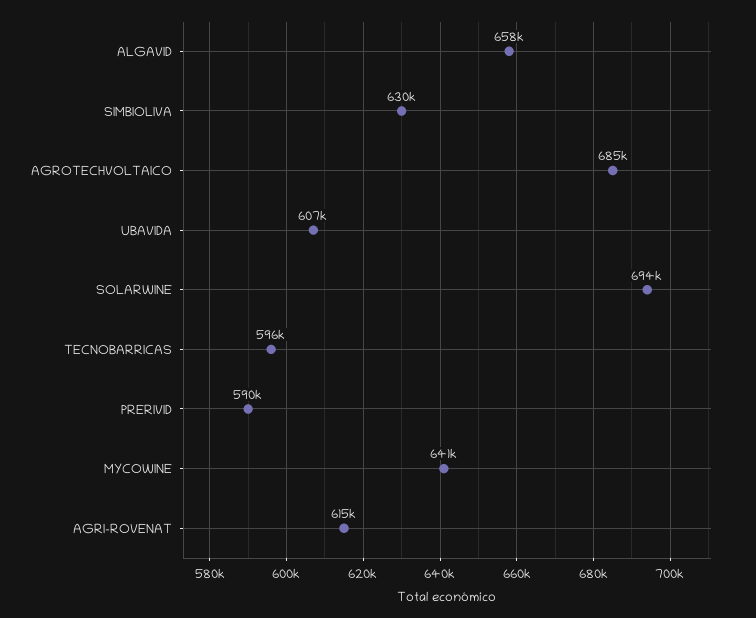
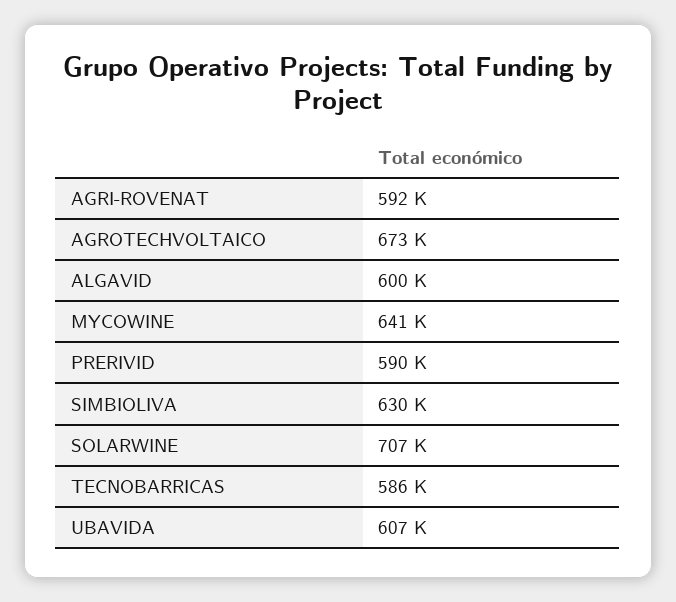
ALGAVID: 658000 -> 600000
AGROTECHVOLTAICO: 685000 -> 673000
SOLARWINE: 694000 -> 707000
TECNOBARRICAS: 596000 -> 586000
AGRI-ROVENAT: 615000 -> 592000

